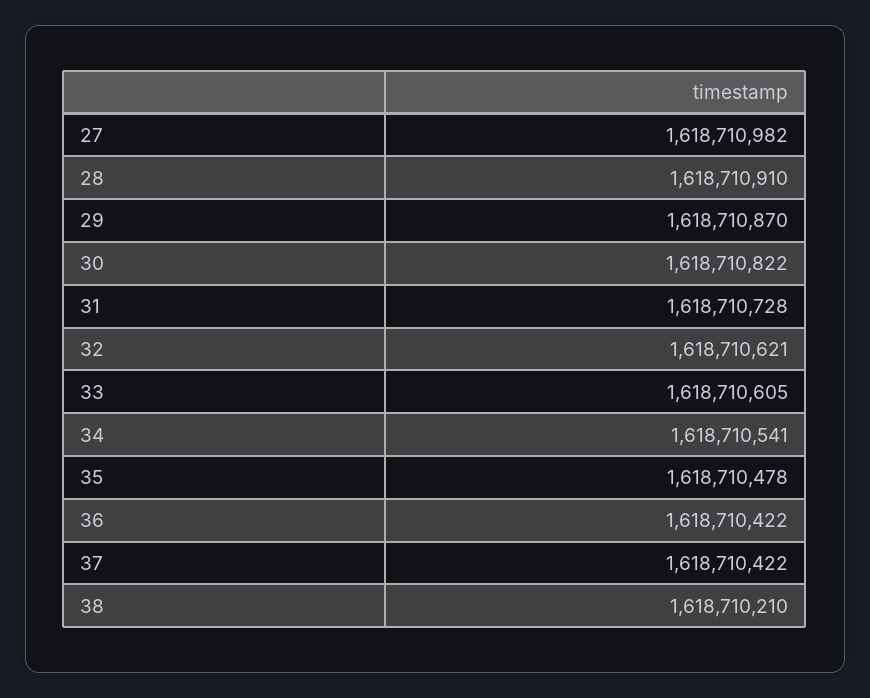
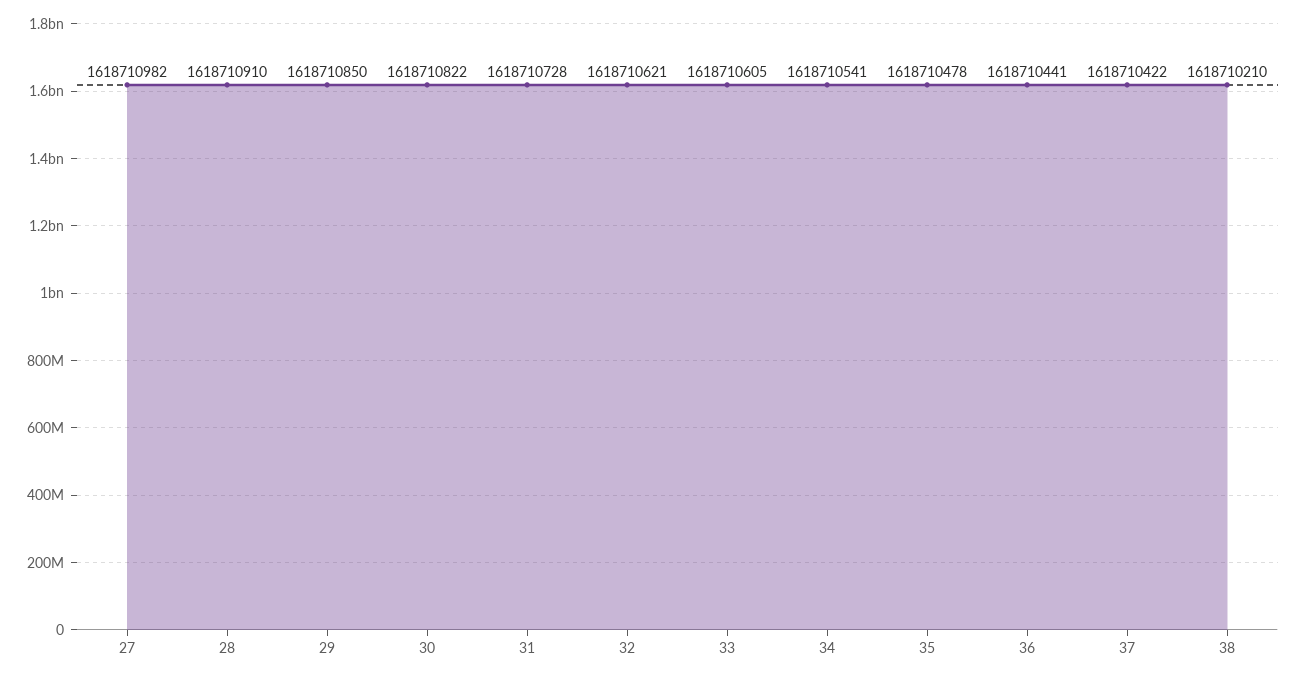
29: 1618710870 -> 1618710850
36: 1618710422 -> 1618710441

